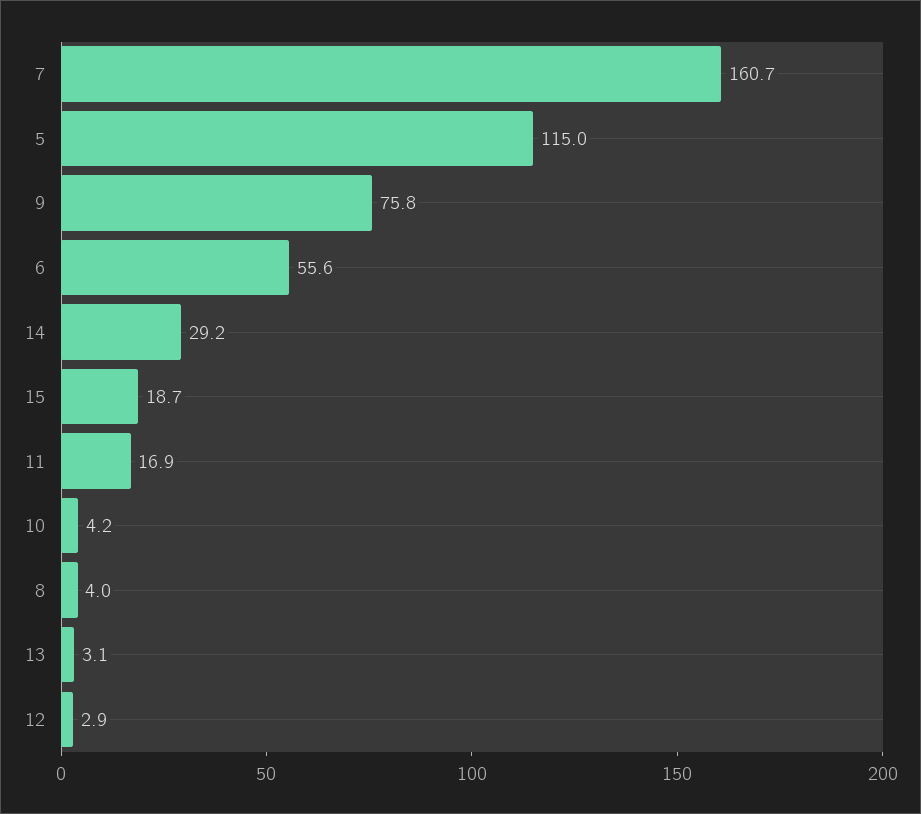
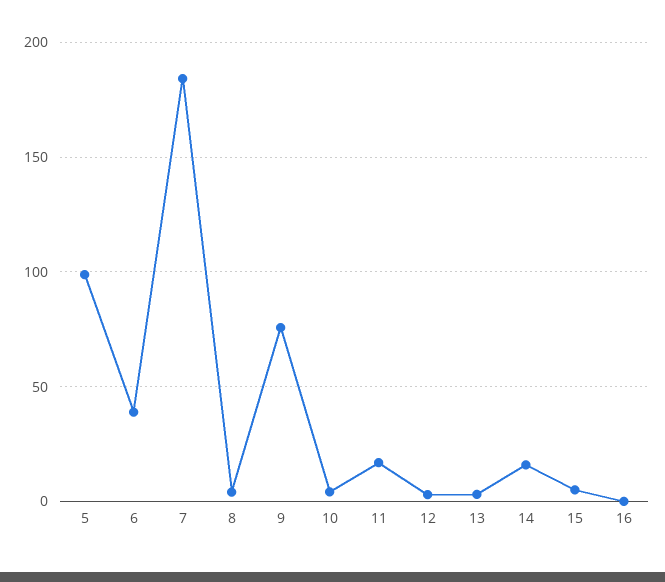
7: 160.7 -> 185
5: 115 -> 100
6: 55.6 -> 40
14: 29.2 -> 15
15: 18.7 -> 5
16: none -> 0

